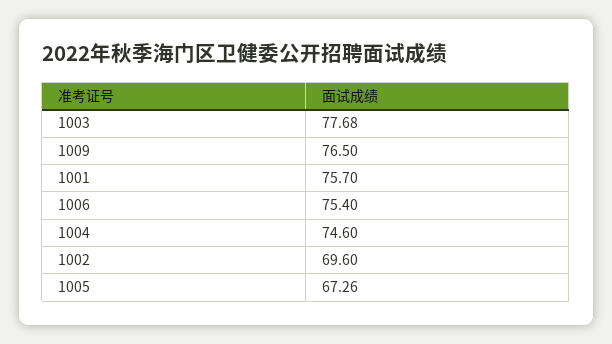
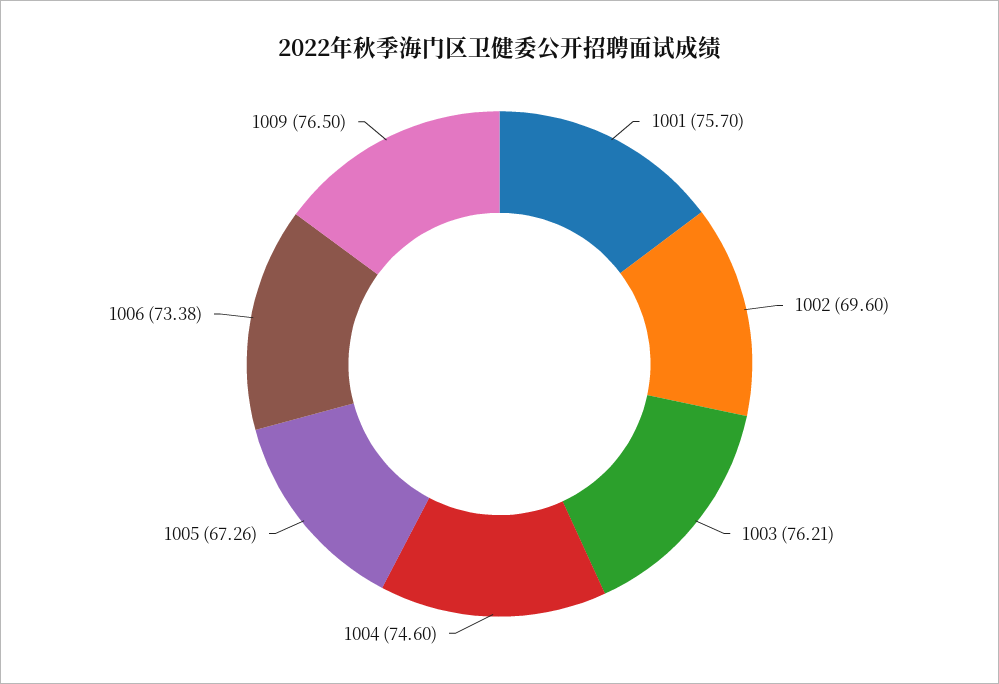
1003: 77.68 -> 76.21
1006: 75.4 -> 73.38

